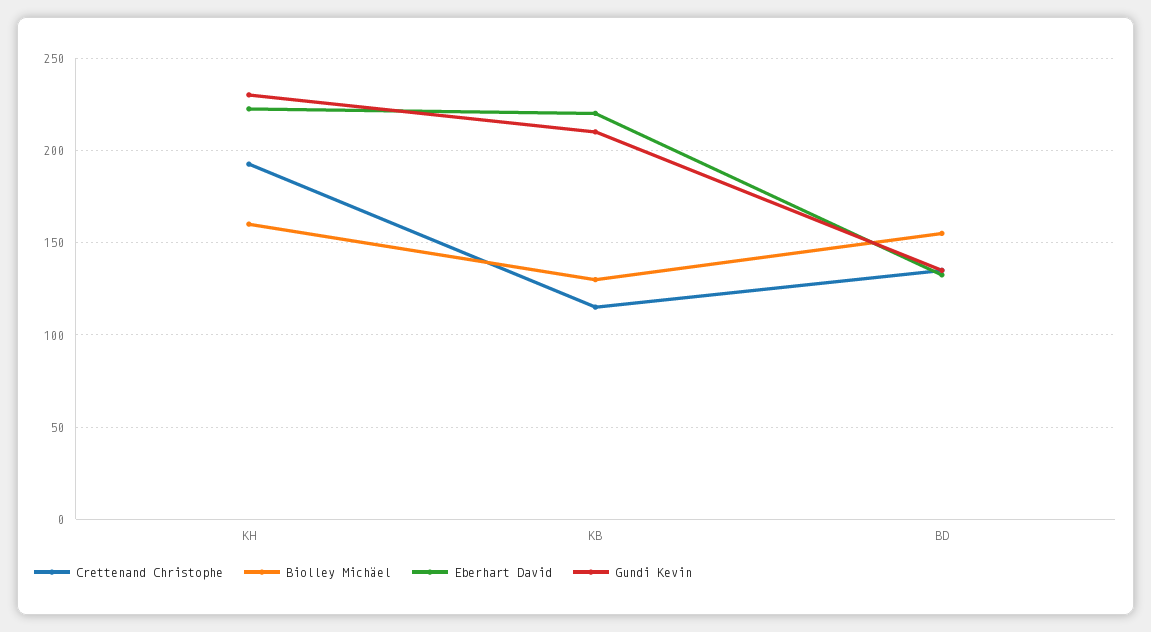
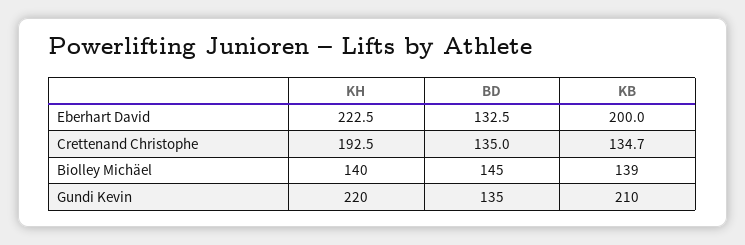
Biolley Michäel, KH: 160 -> 140
Gundi Kevin, KH: 230 -> 220
Crettenand Christophe, KB: 115 -> 134.7
Biolley Michäel, KB: 130 -> 139
Eberhart David, KB: 220 -> 200
Biolley Michäel, BD: 155 -> 145

